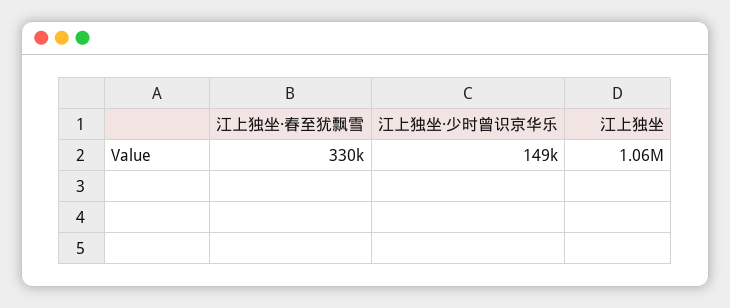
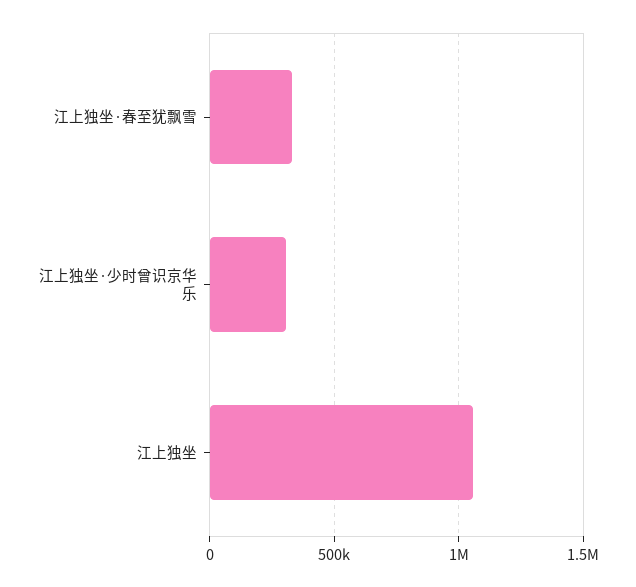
江上独坐·少时曾识京华乐: 149000 -> 300000

